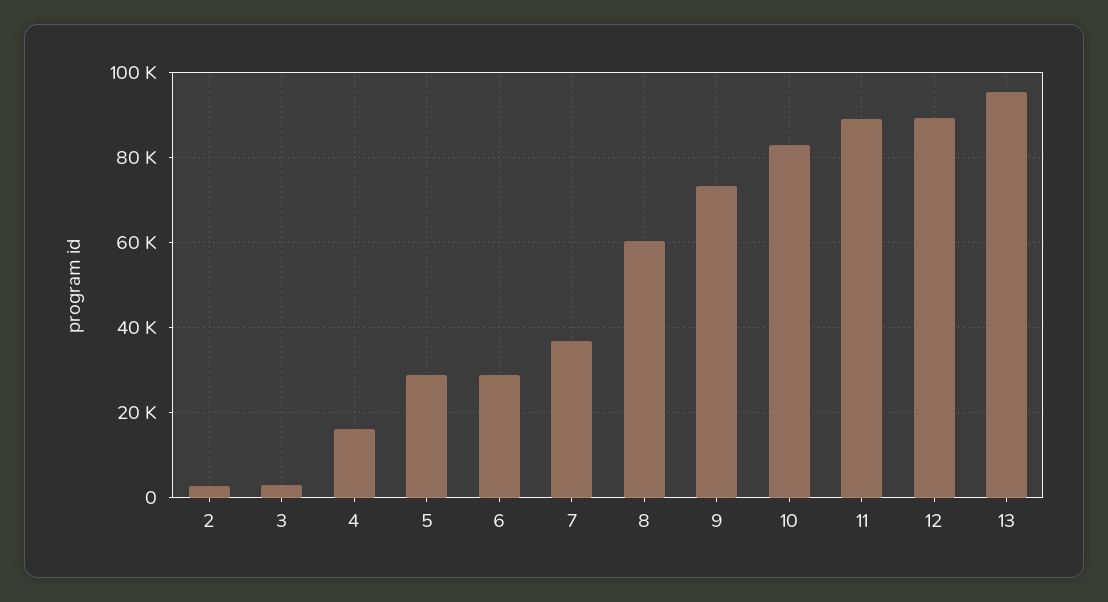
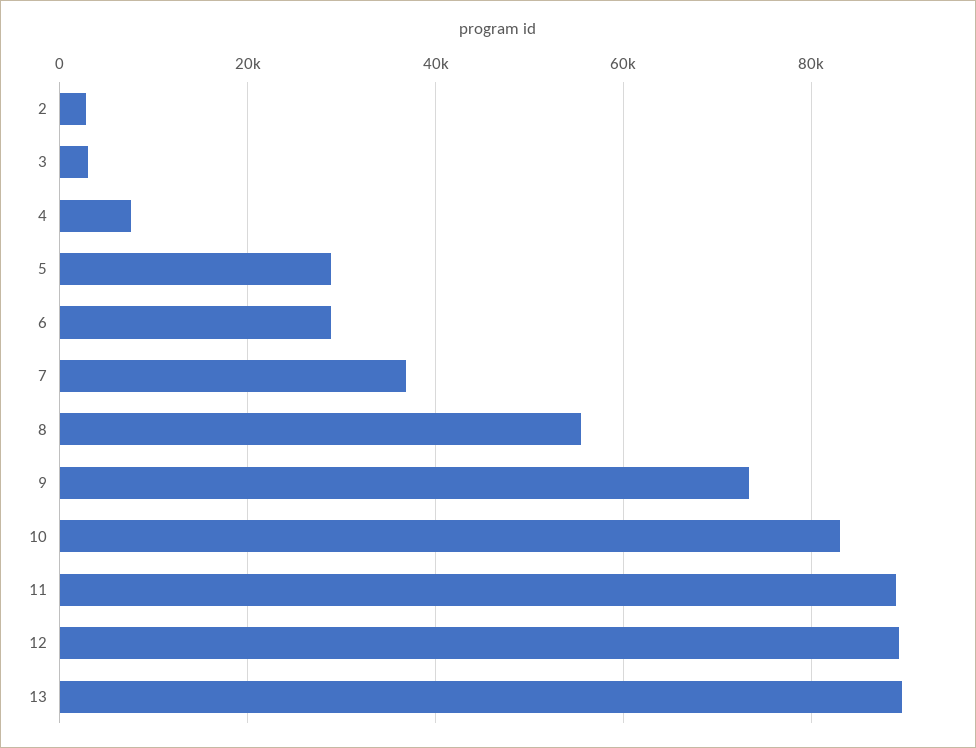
4: 16000 -> 8000
8: 60000 -> 56000
13: 96000 -> 90000

